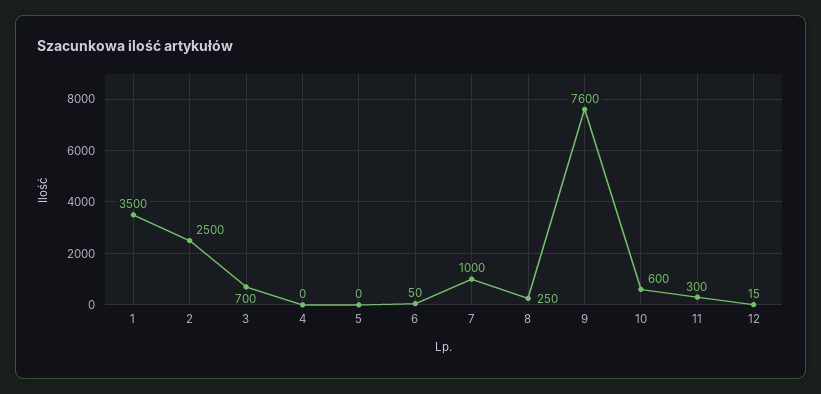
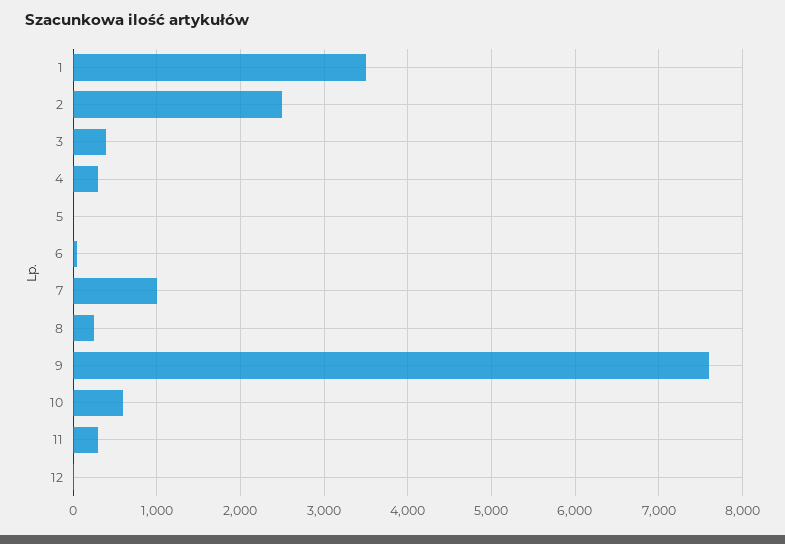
3: 700 -> 400
4: 0 -> 300

